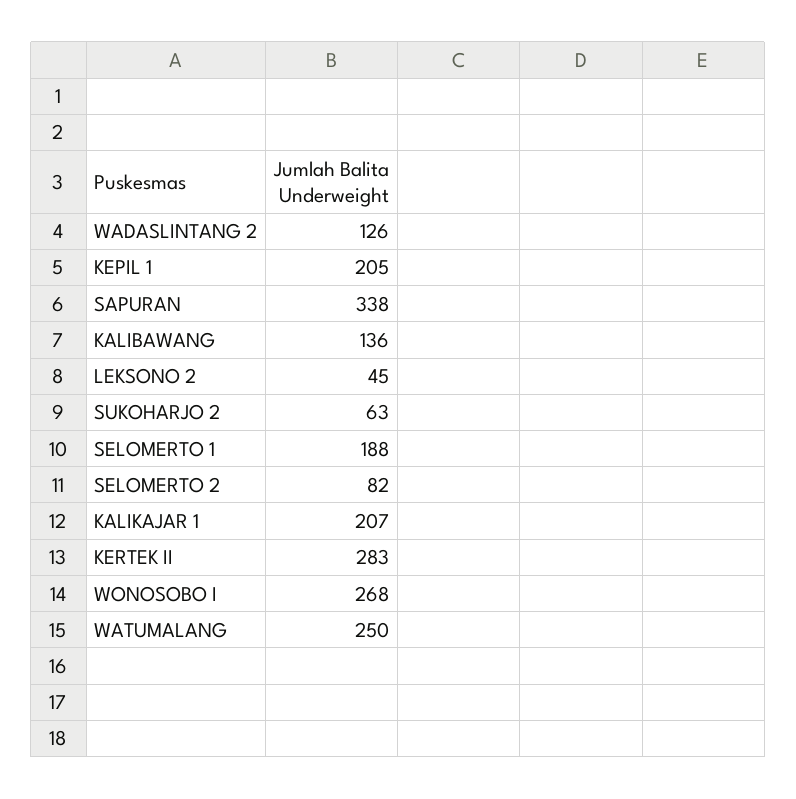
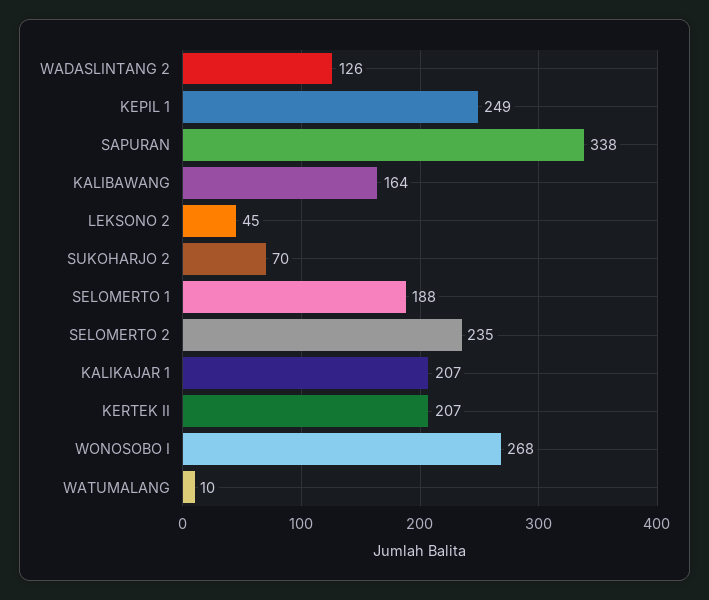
KEPIL 1: 205 -> 249
KALIBAWANG: 136 -> 164
SUKOHARJO 2: 63 -> 70
SELOMERTO 2: 82 -> 235
KERTEK II: 283 -> 207
WATUMALANG: 250 -> 10

